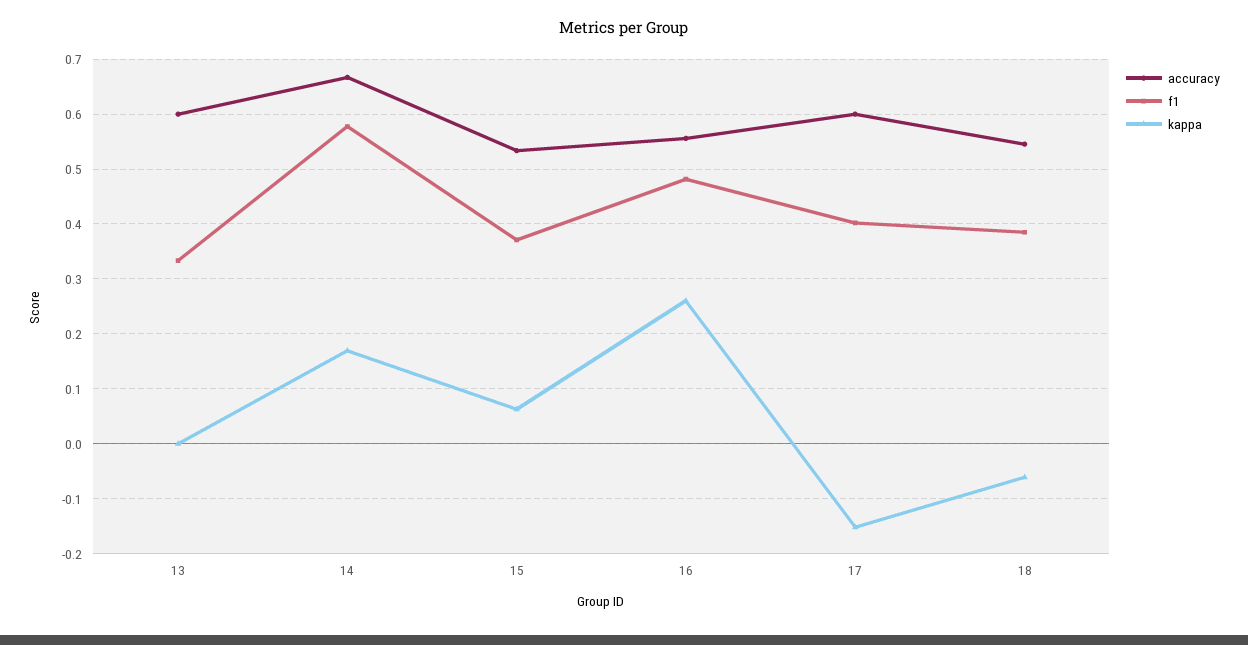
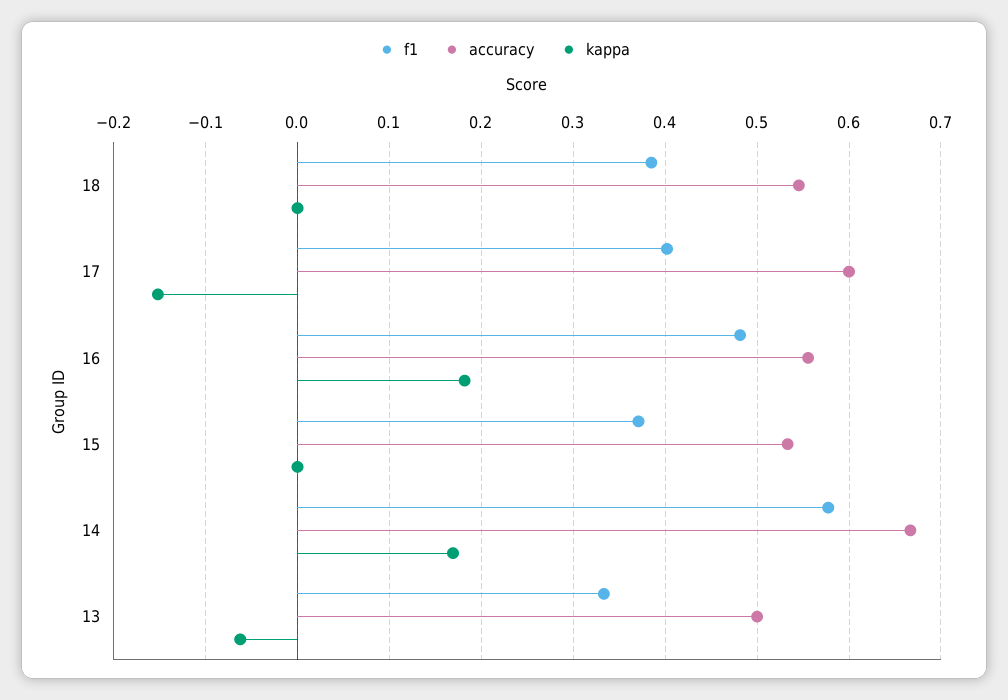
accuracy, 13: 0.6 -> 0.5
kappa, 13: 0 -> -0.06
kappa, 15: 0.06 -> 0
kappa, 16: 0.26 -> 0.18
kappa, 18: -0.06 -> 0

